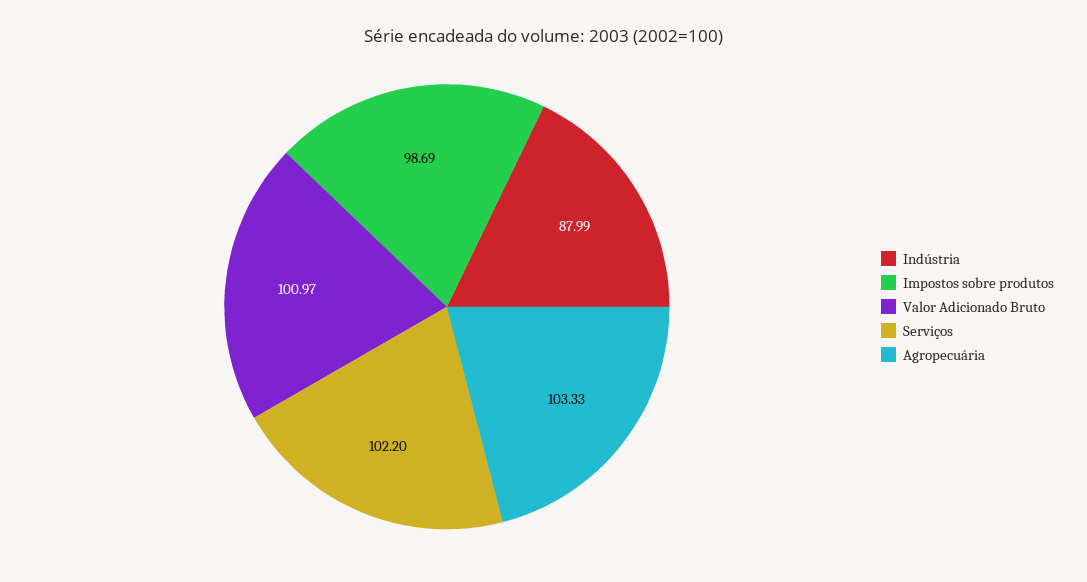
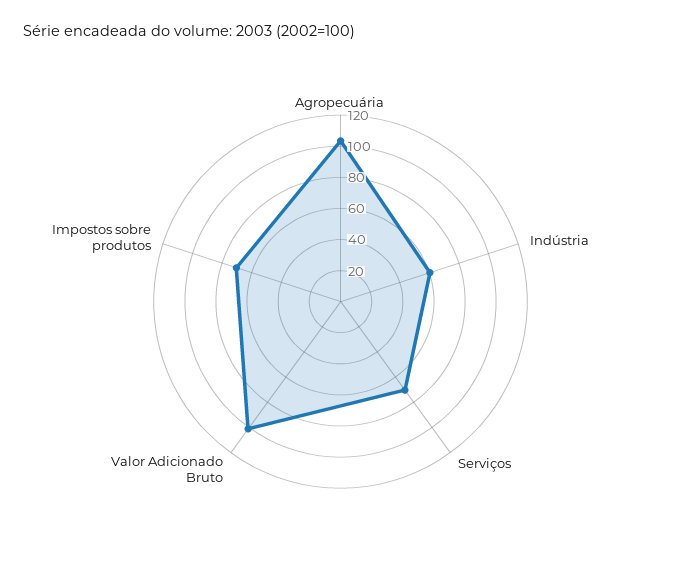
Indústria: 87.99 -> 60
Impostos sobre produtos: 98.69 -> 70
Serviços: 102.2 -> 70

